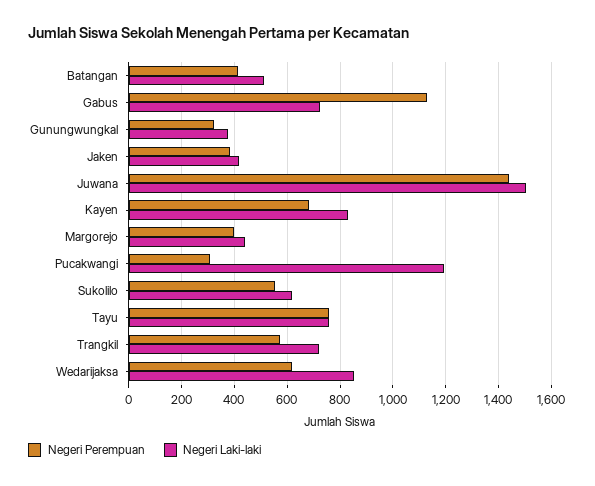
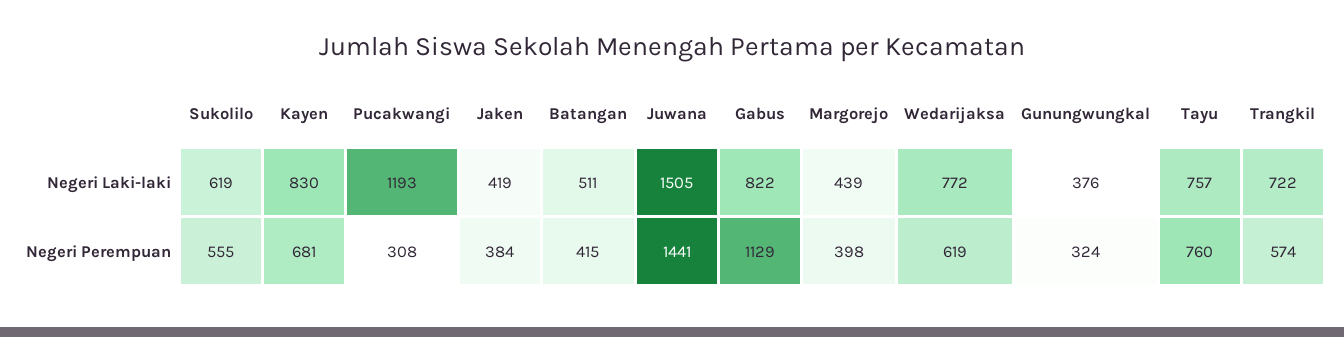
Negeri Laki-laki, Gabus: 725 -> 822
Negeri Laki-laki, Wedarijaksa: 850 -> 772

